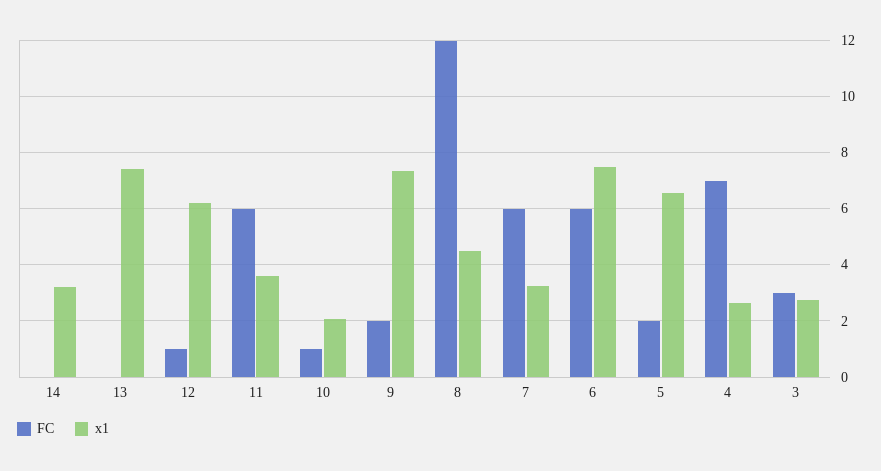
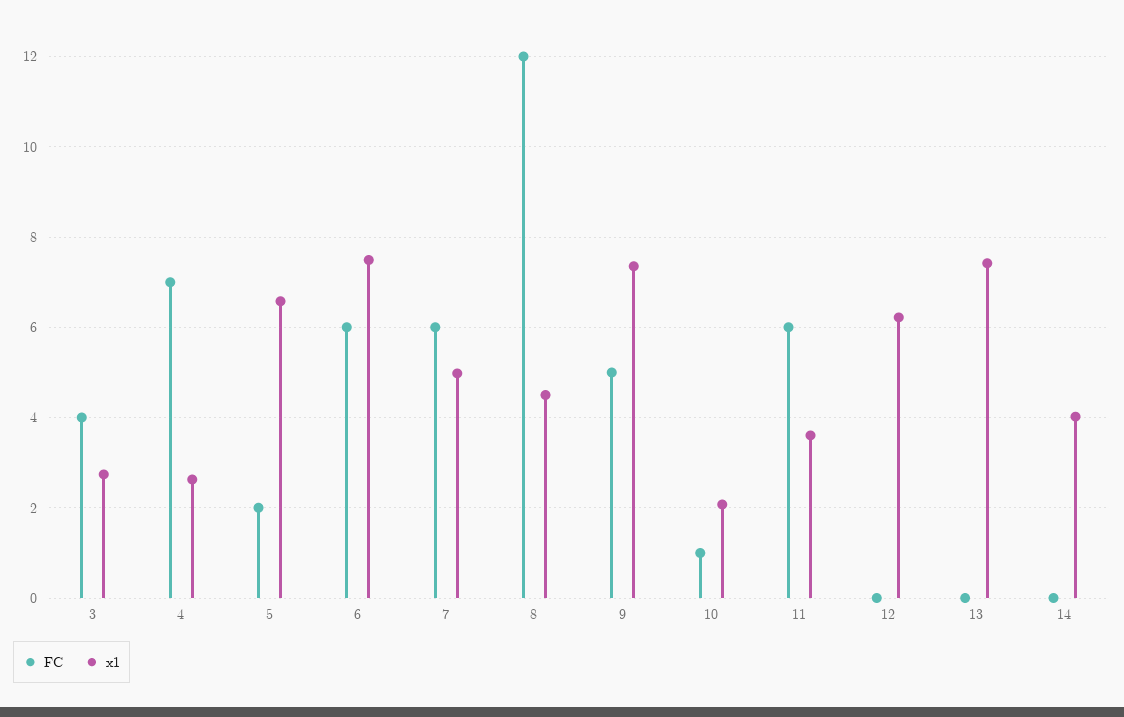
x1, 14: 3.25 -> 4
FC, 12: 1 -> 0
FC, 9: 2 -> 5
x1, 7: 3.25 -> 5
FC, 3: 3 -> 4

